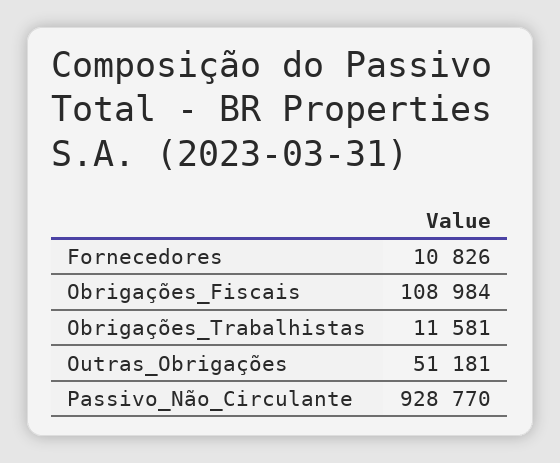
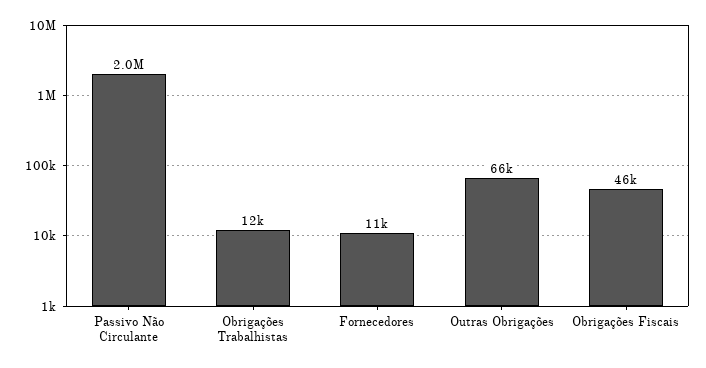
Obrigações_Fiscais: 108984 -> 46000
Outras_Obrigações: 51181 -> 66000
Passivo_Não_Circulante: 928770 -> 2000000

